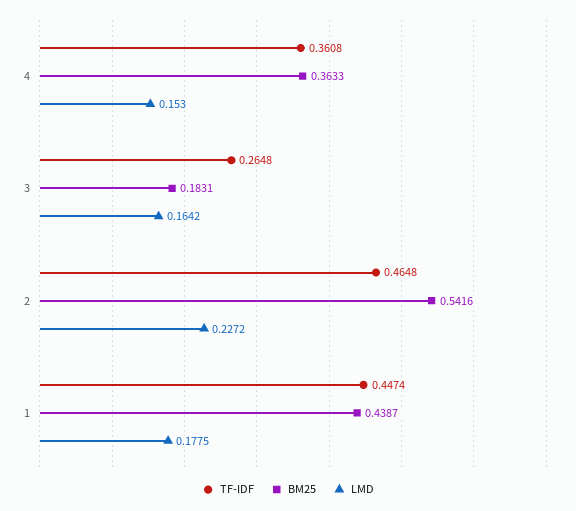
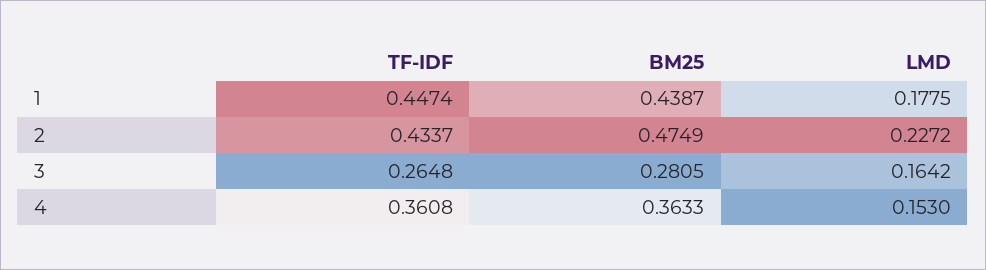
BM25, 3: 0.1831 -> 0.2805
TF-IDF, 2: 0.4648 -> 0.4337
BM25, 2: 0.5416 -> 0.4749

